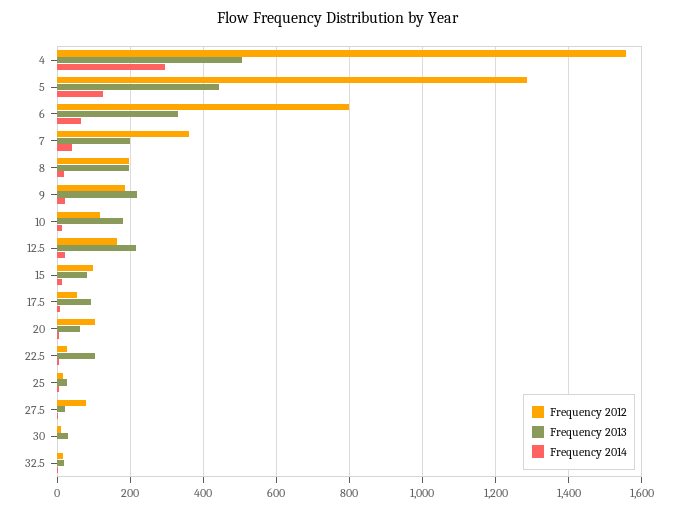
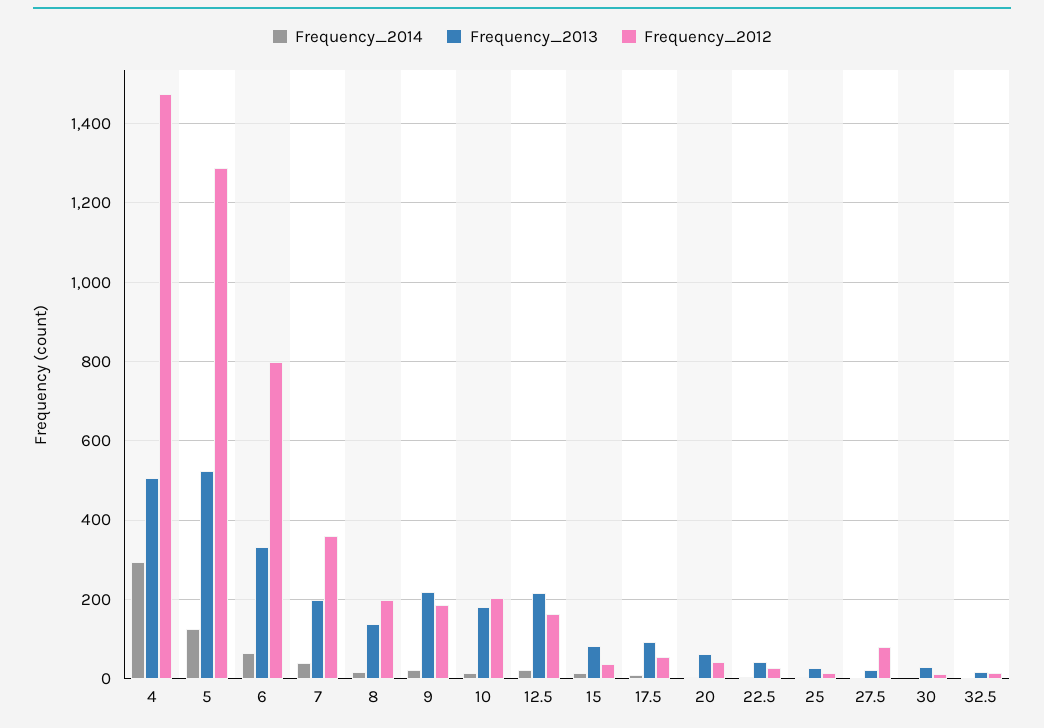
Frequency 2012, 4: 1560 -> 1480
Frequency 2013, 5: 440 -> 520
Frequency 2013, 8: 200 -> 140
Frequency 2012, 10: 120 -> 200
Frequency 2012, 15: 100 -> 40
Frequency 2012, 20: 100 -> 40
Frequency 2013, 22.5: 100 -> 40

